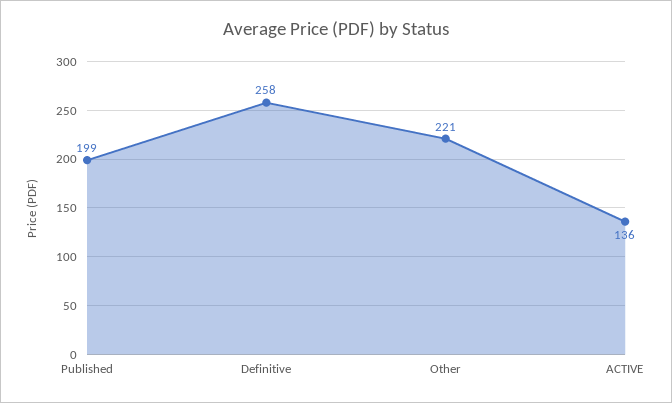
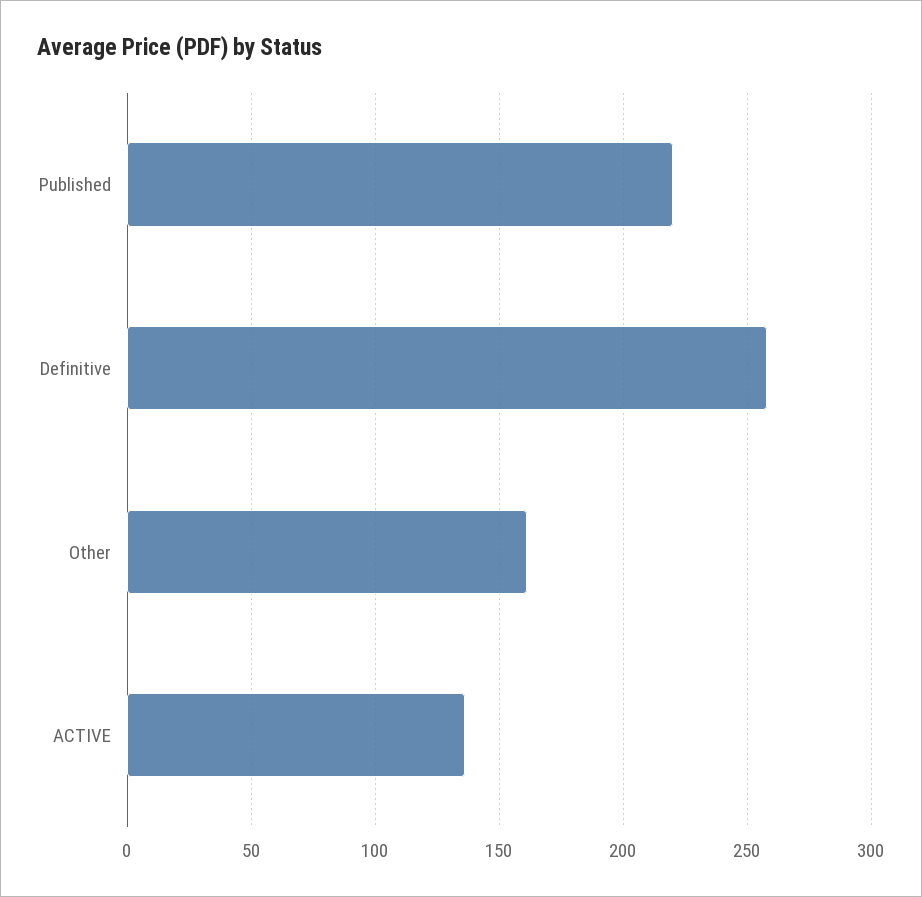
Published: 199 -> 220
Other: 221 -> 160

